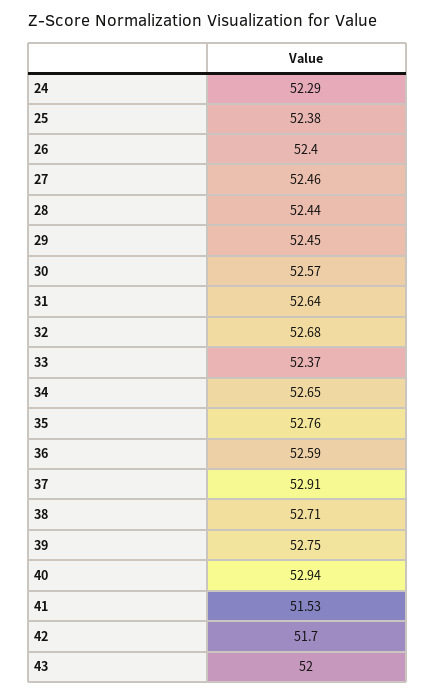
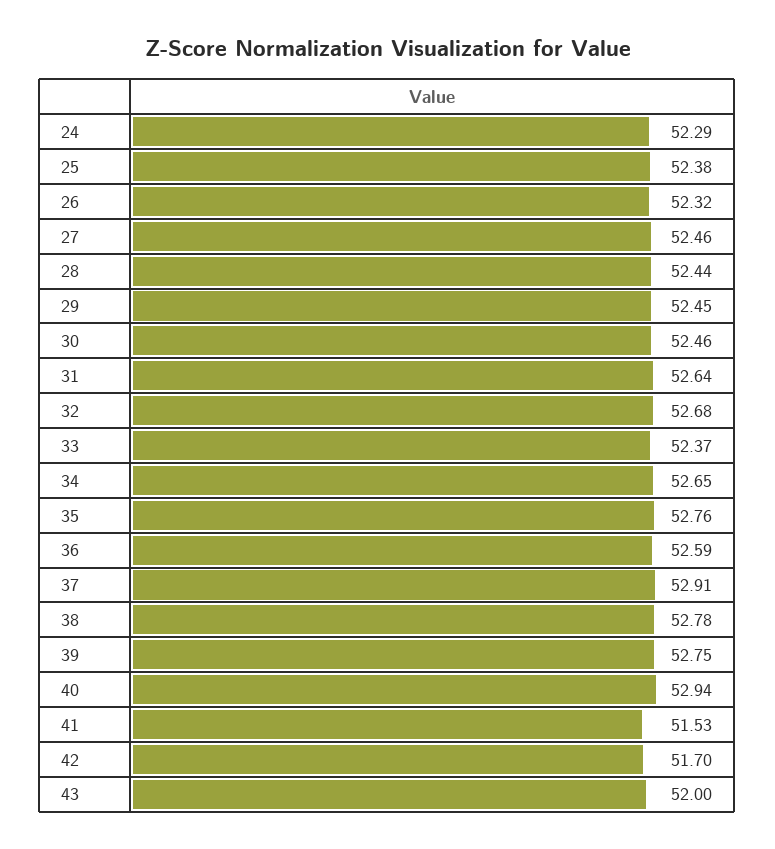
26: 52.4 -> 52.32
30: 52.57 -> 52.46
38: 52.71 -> 52.78

